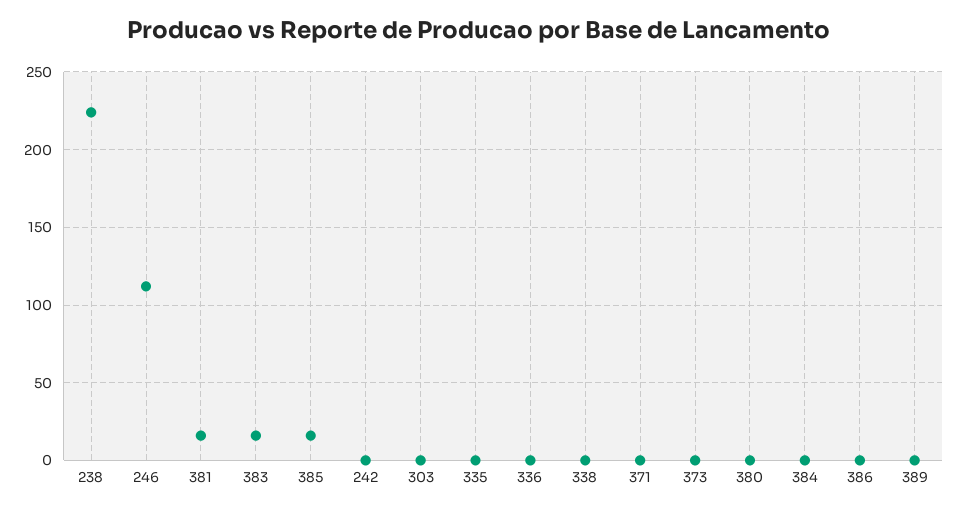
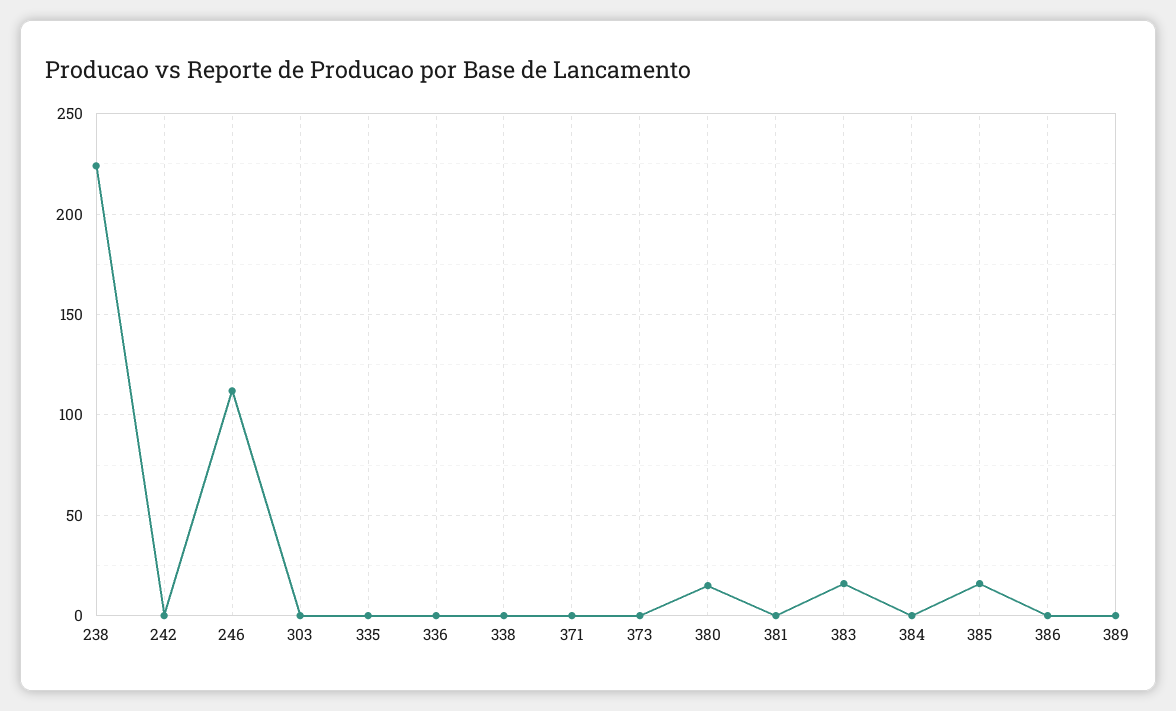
381: 15 -> 0
380: 0 -> 15

